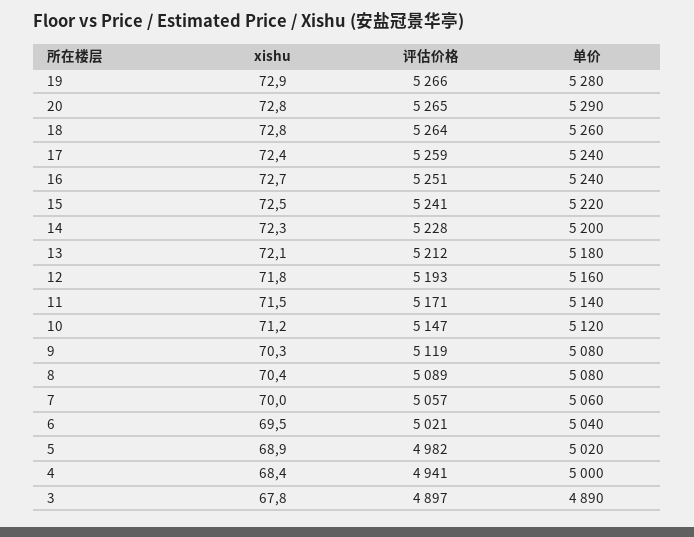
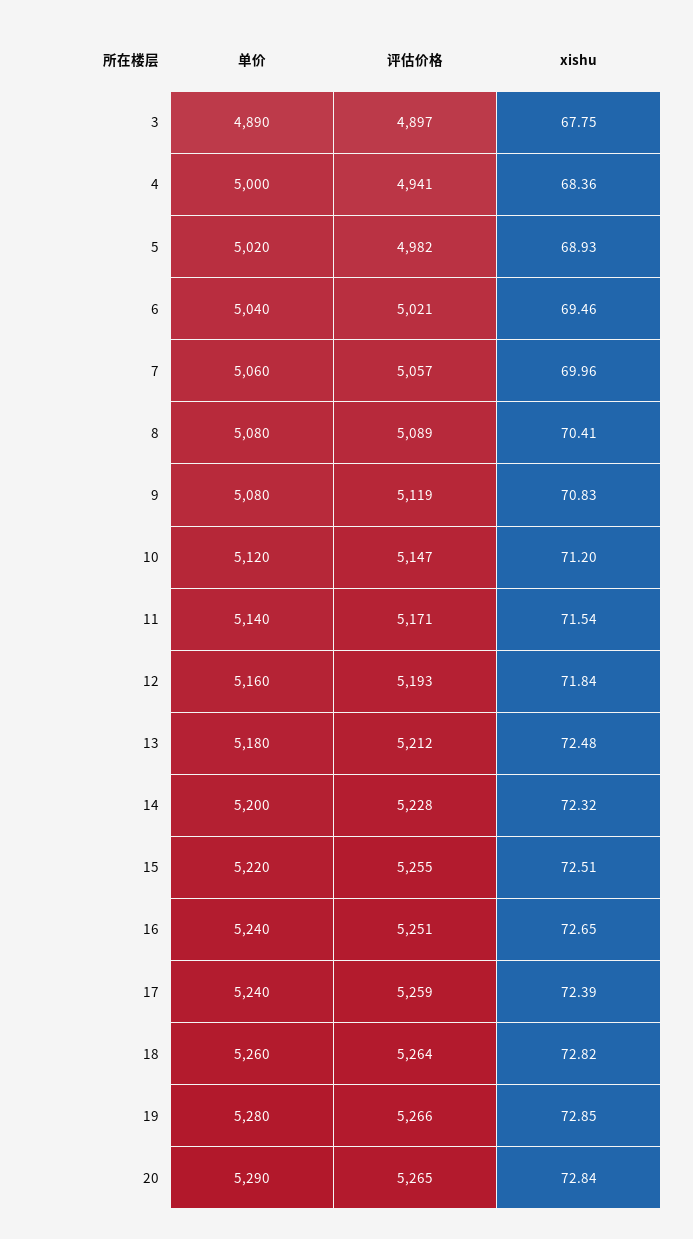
评估价格, 15: 5241 -> 5255
xishu, 13: 72.1 -> 72.48
xishu, 9: 70.3 -> 70.83

